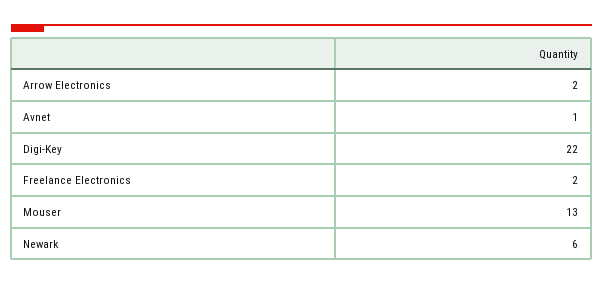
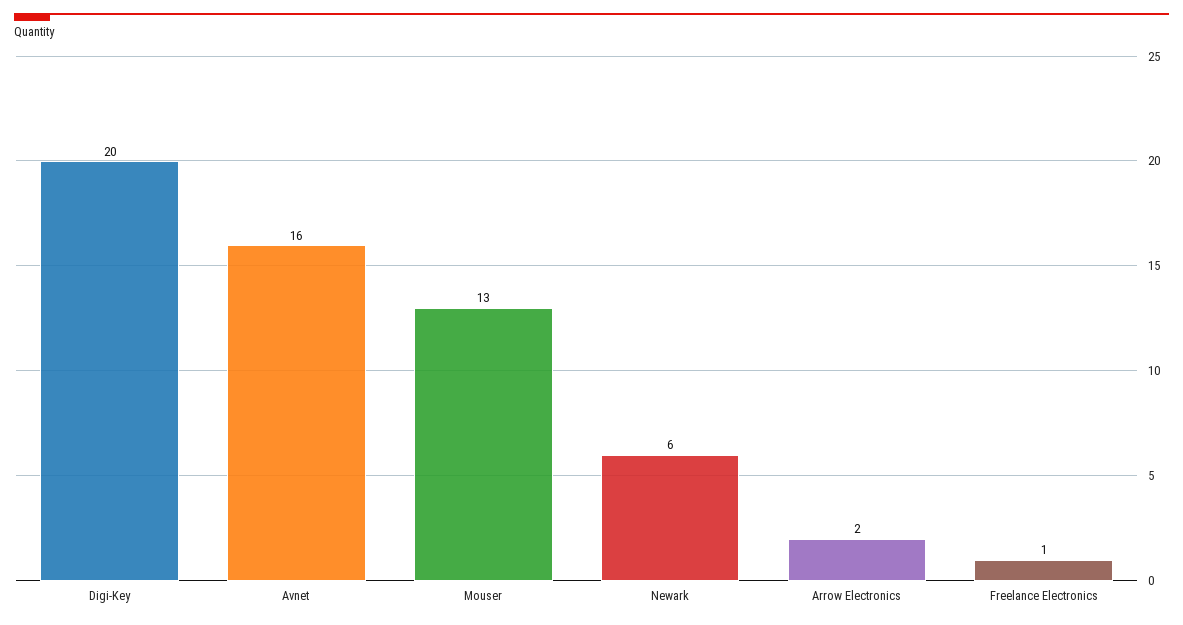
Avnet: 1 -> 16
Digi-Key: 22 -> 20
Freelance Electronics: 2 -> 1

